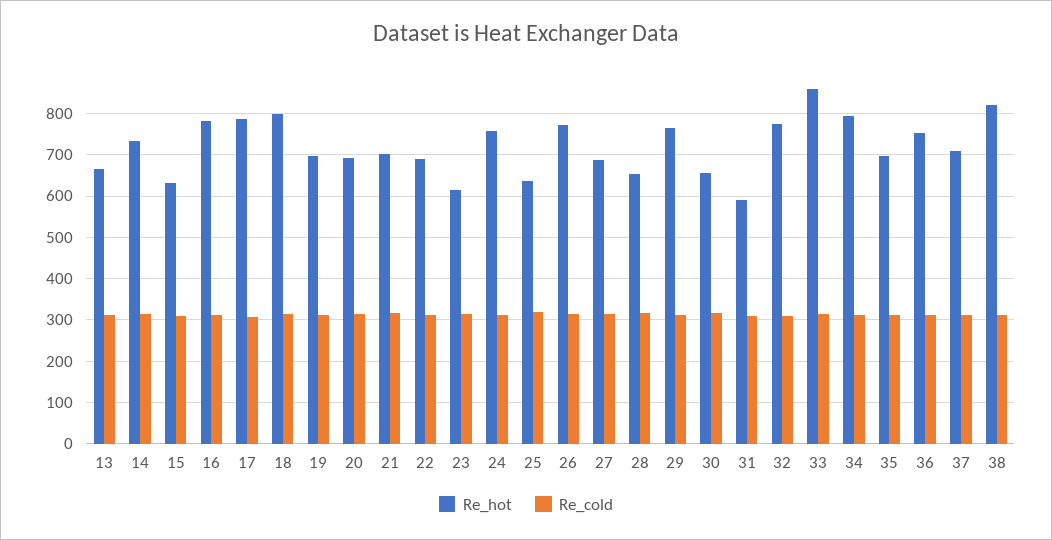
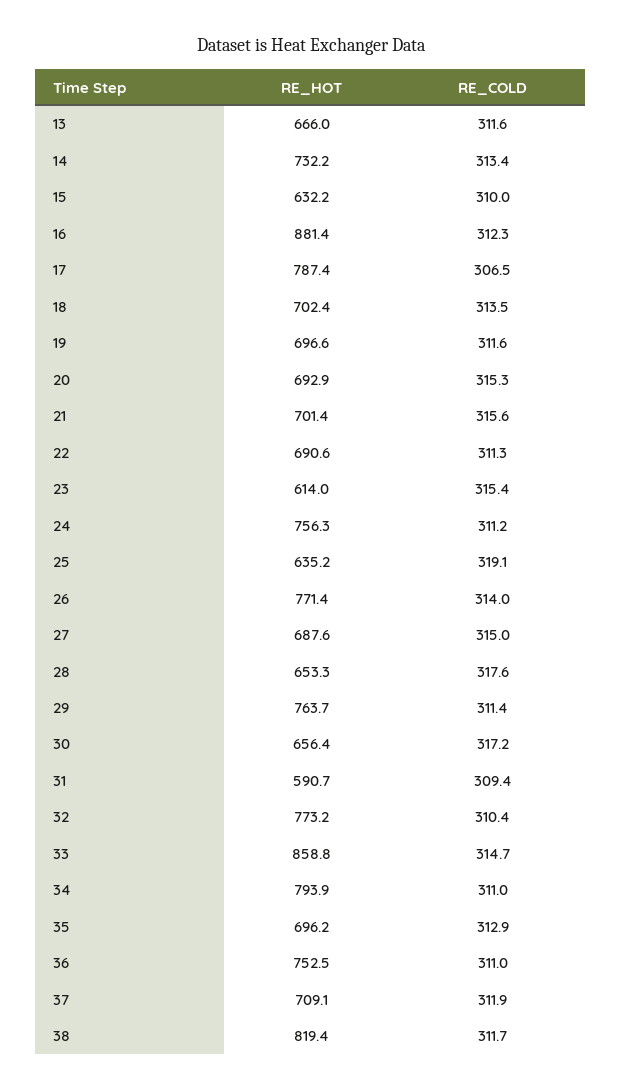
Re_hot, 16: 780 -> 881.4
Re_hot, 18: 800 -> 702.4

